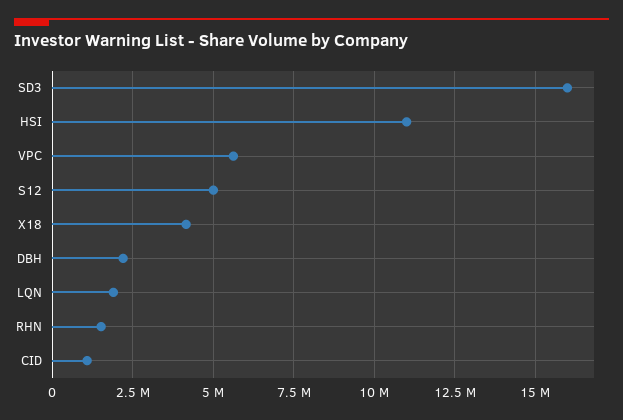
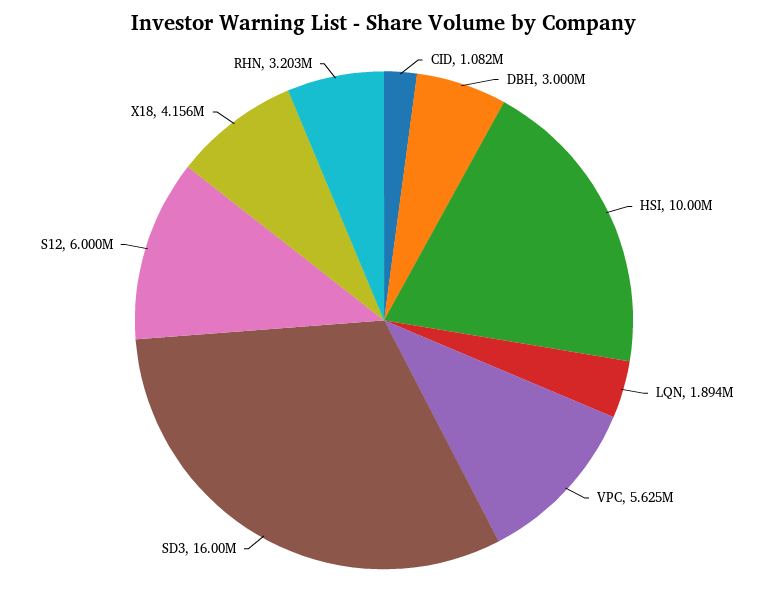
HSI: 11000000 -> 10000000
S12: 5000000 -> 6000000
DBH: 2250000 -> 3000000
RHN: 1500000 -> 3203000

